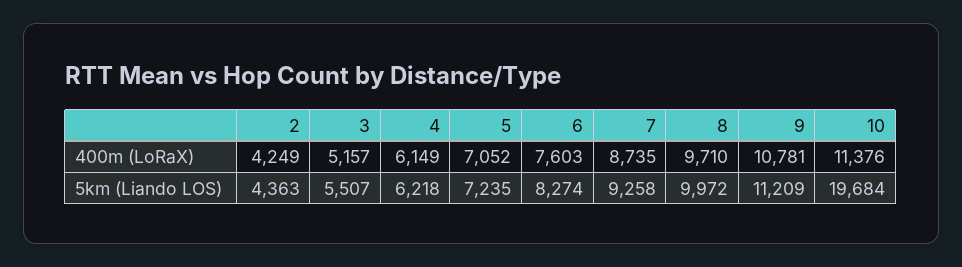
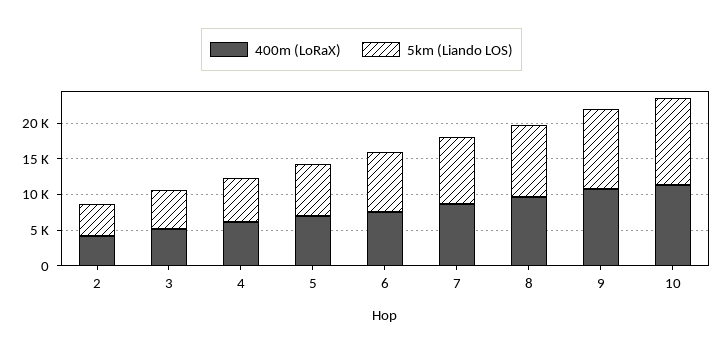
5km (Liando LOS), 10: 19684 -> 12500

